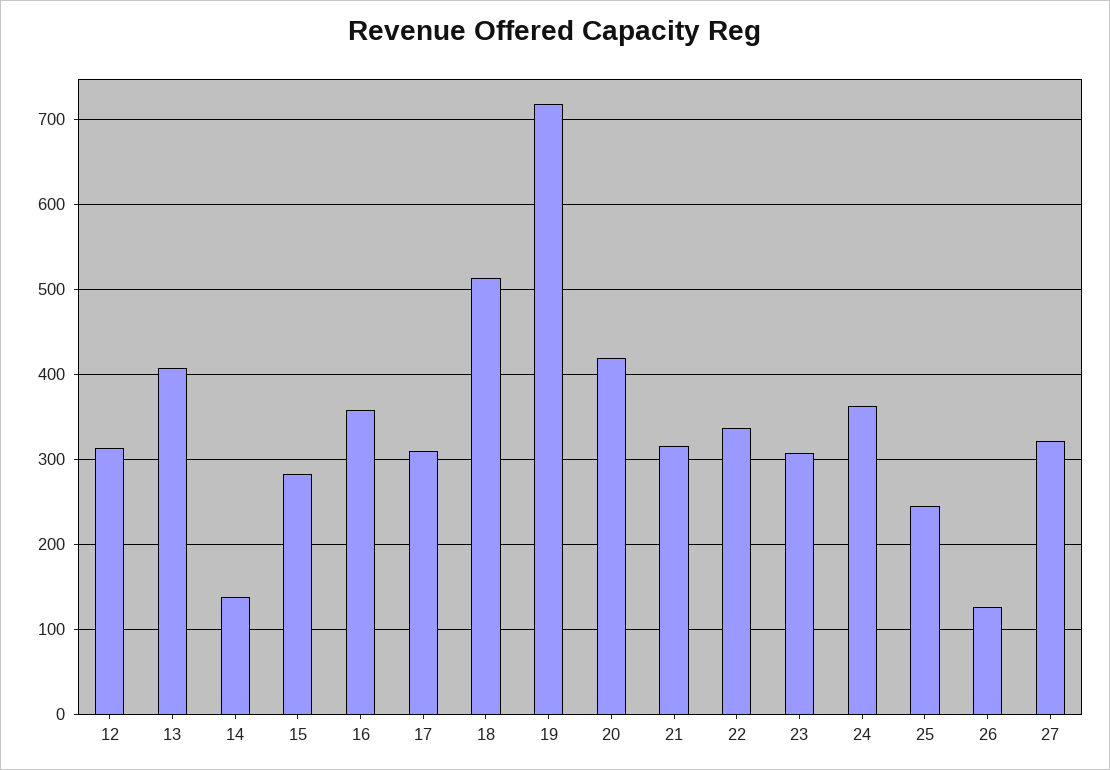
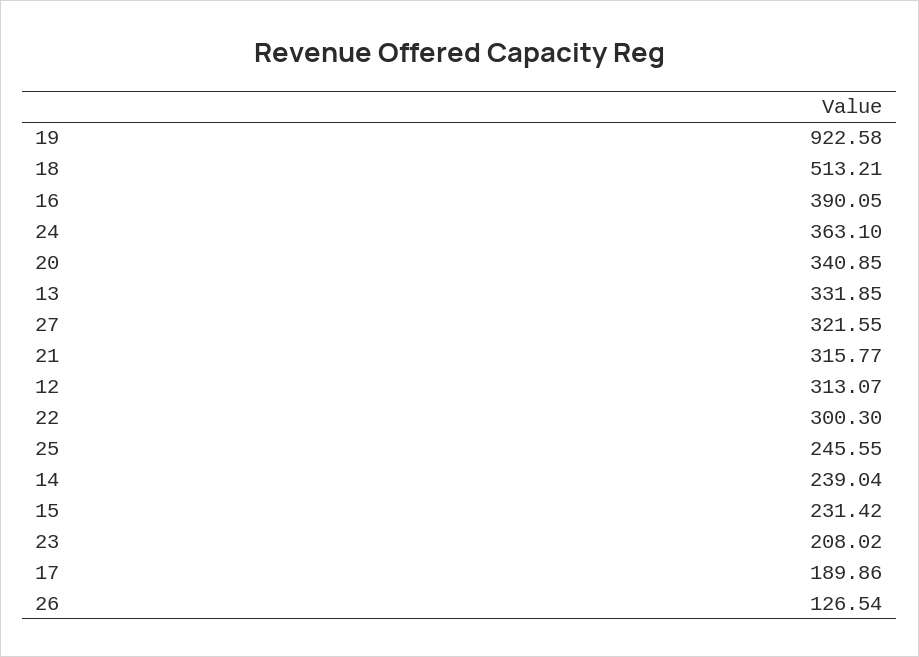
13: 410 -> 331.85
14: 140 -> 239.04
15: 280 -> 231.42
16: 360 -> 390.05
17: 310 -> 189.86
19: 720 -> 922.58
20: 420 -> 340.85
22: 340 -> 300.3
23: 310 -> 208.02

